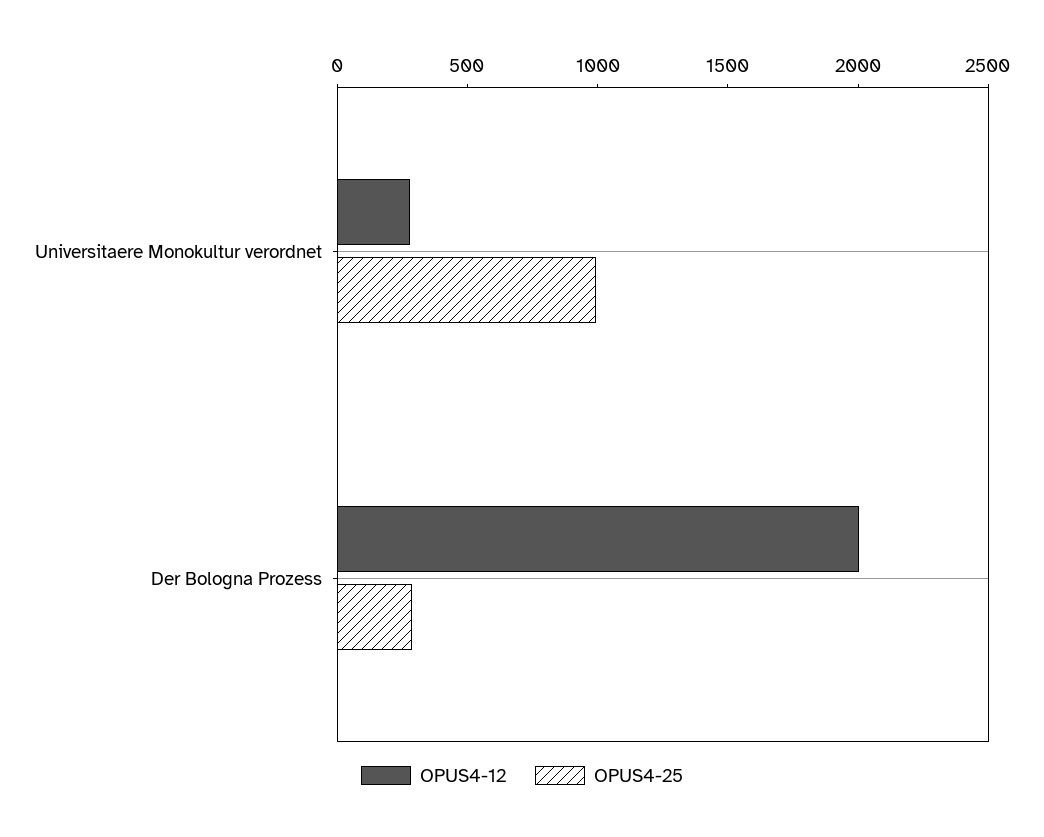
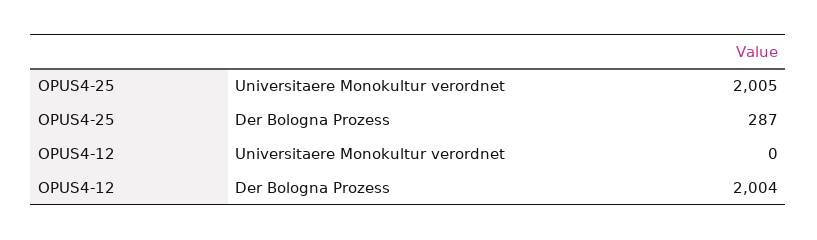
OPUS4-12, Universitaere Monokultur verordnet: 300 -> 0
OPUS4-25, Universitaere Monokultur verordnet: 1000 -> 2005

